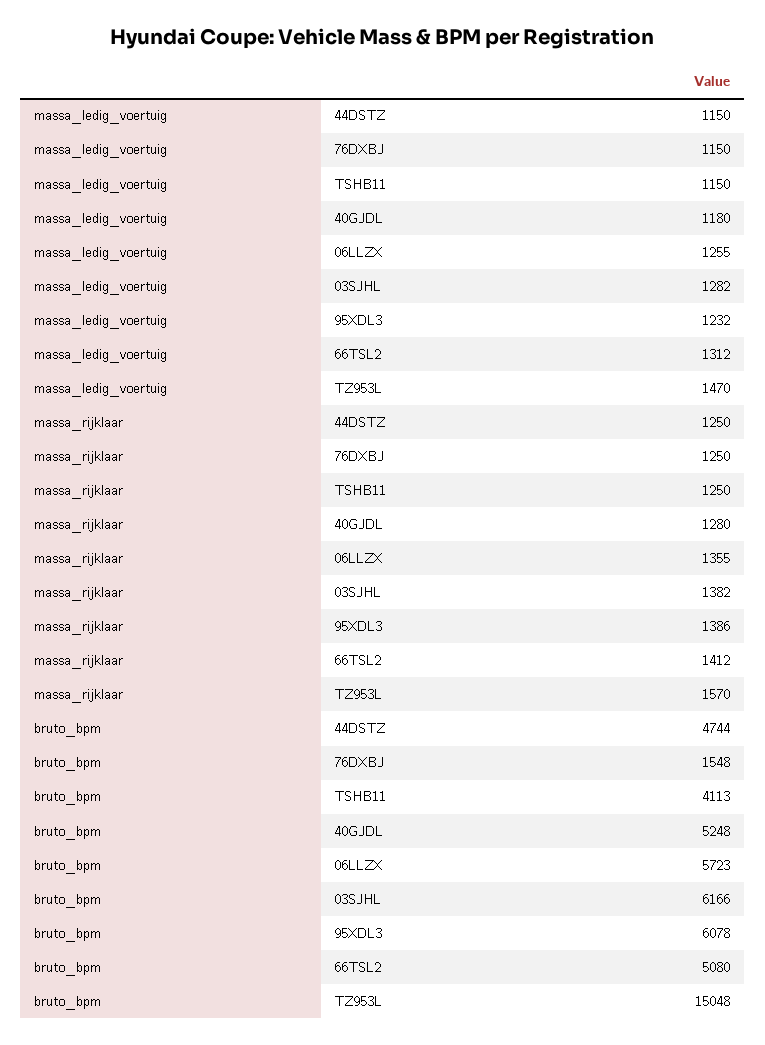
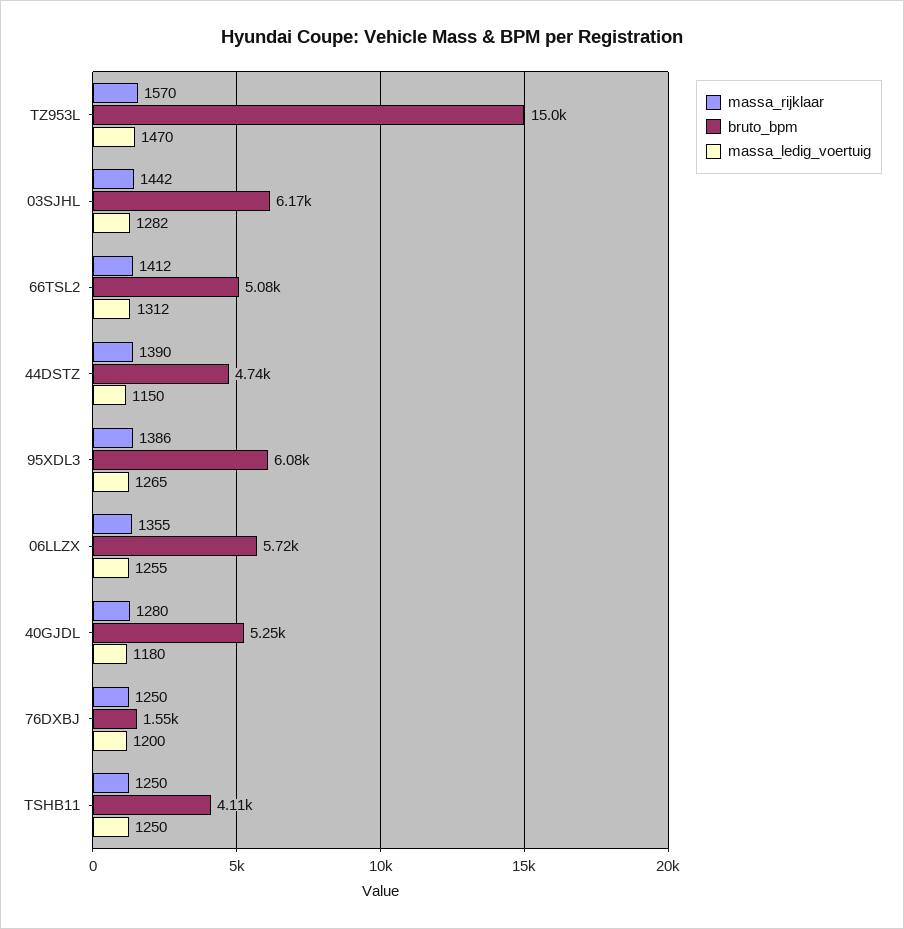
massa_ledig_voertuig, 76DXBJ: 1150 -> 1200
massa_ledig_voertuig, TSHB11: 1150 -> 1250
massa_ledig_voertuig, 95XDL3: 1232 -> 1265
massa_rijklaar, 44DSTZ: 1250 -> 1390
massa_rijklaar, 03SJHL: 1382 -> 1442

